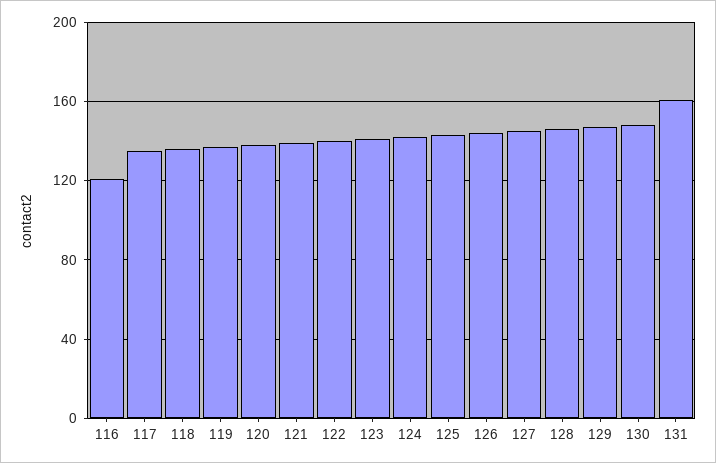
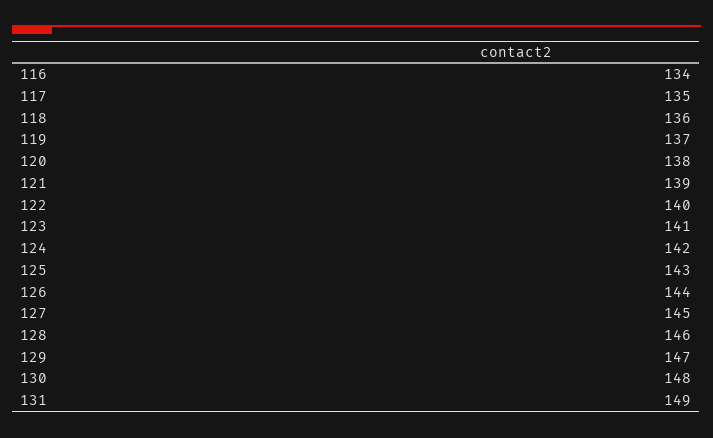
116: 120 -> 134
131: 160 -> 149

